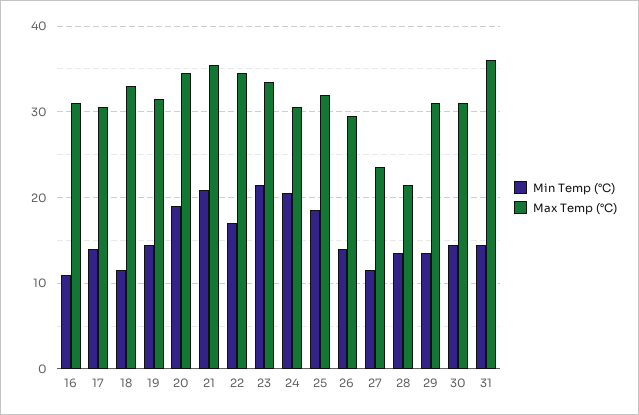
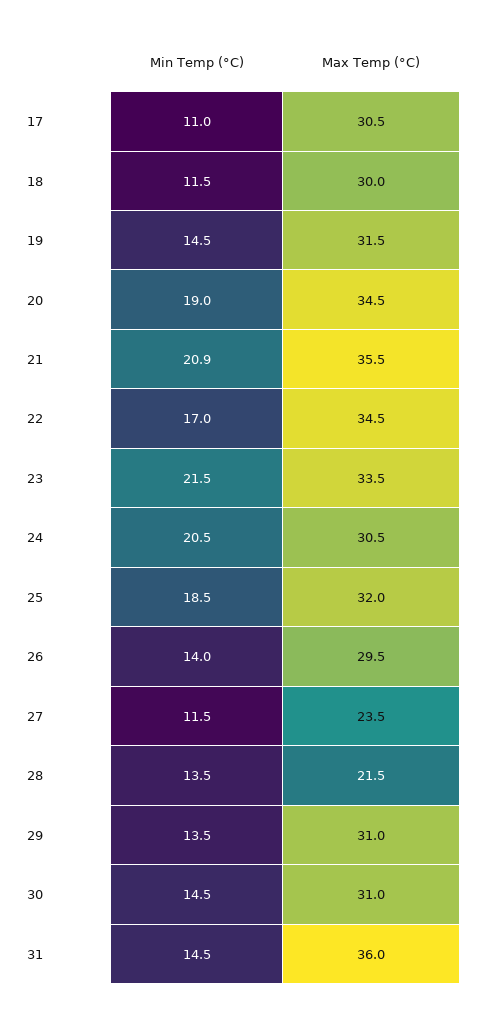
Min Temp (°C), 16: 11 -> none
Max Temp (°C), 16: 31 -> none
Min Temp (°C), 17: 14 -> 11
Max Temp (°C), 18: 33 -> 30

